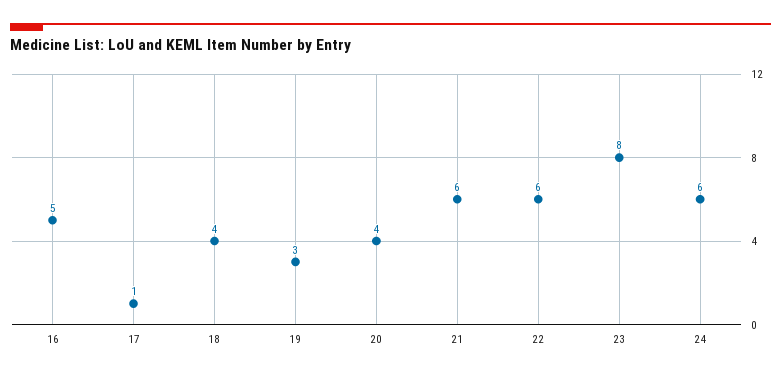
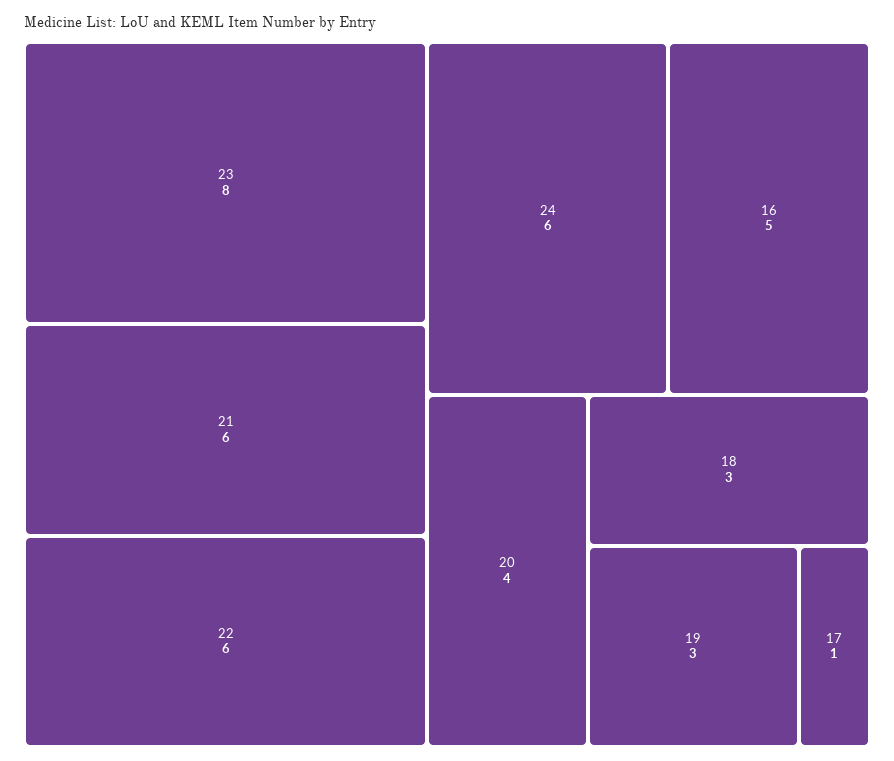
18: 4 -> 3

